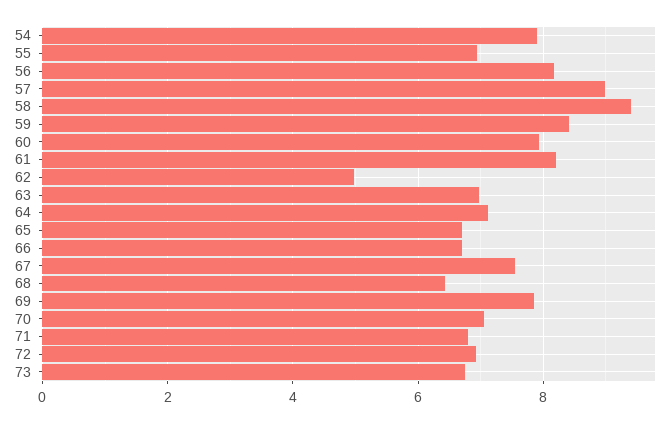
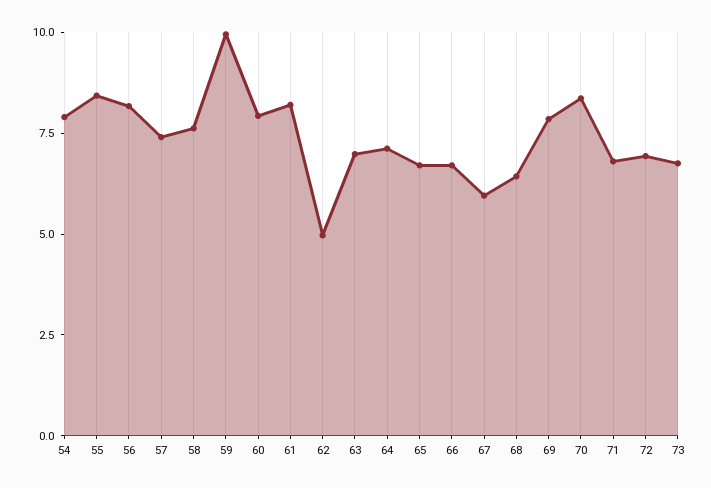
55: 7 -> 8.5
57: 9 -> 7.5
58: 9.4 -> 7.5
59: 8.4 -> 10
67: 7.6 -> 6
70: 7 -> 8.5

